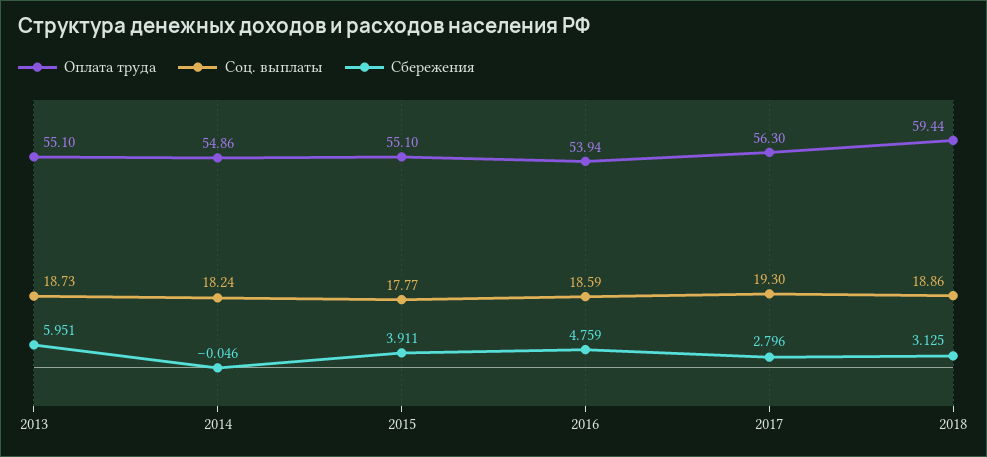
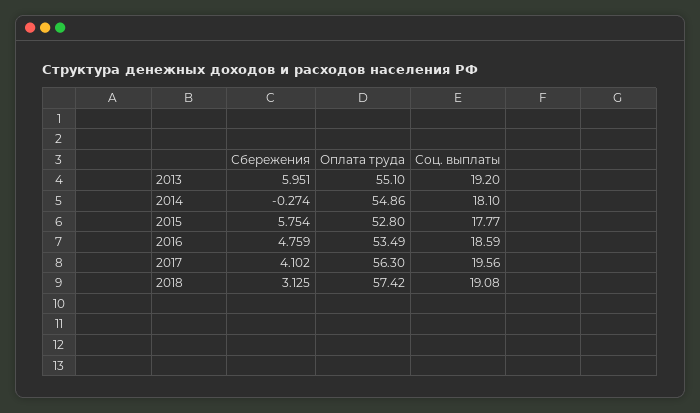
Соц. выплаты, 2013: 18.73 -> 19.2
Соц. выплаты, 2014: 18.24 -> 18.1
Сбережения, 2014: -0.046 -> -0.274
Оплата труда, 2015: 55.1 -> 52.8
Сбережения, 2015: 3.911 -> 5.754
Оплата труда, 2016: 53.94 -> 53.49
Соц. выплаты, 2017: 19.3 -> 19.56
Сбережения, 2017: 2.796 -> 4.102
Оплата труда, 2018: 59.44 -> 57.42
Соц. выплаты, 2018: 18.86 -> 19.08

